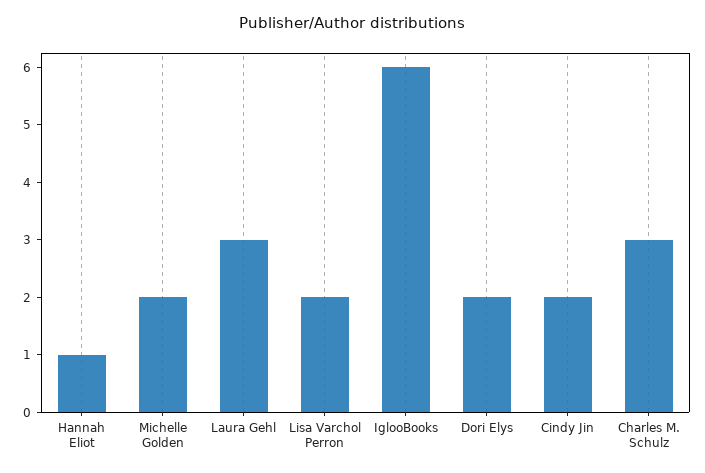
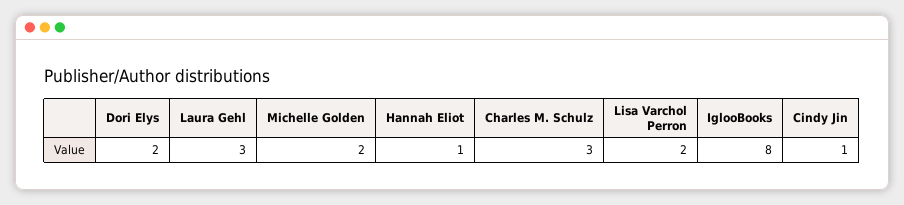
IglooBooks: 6 -> 8
Cindy Jin: 2 -> 1

